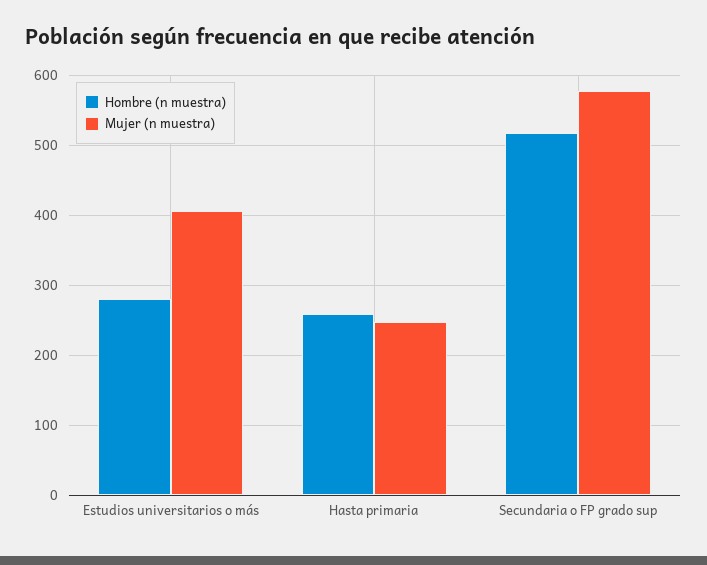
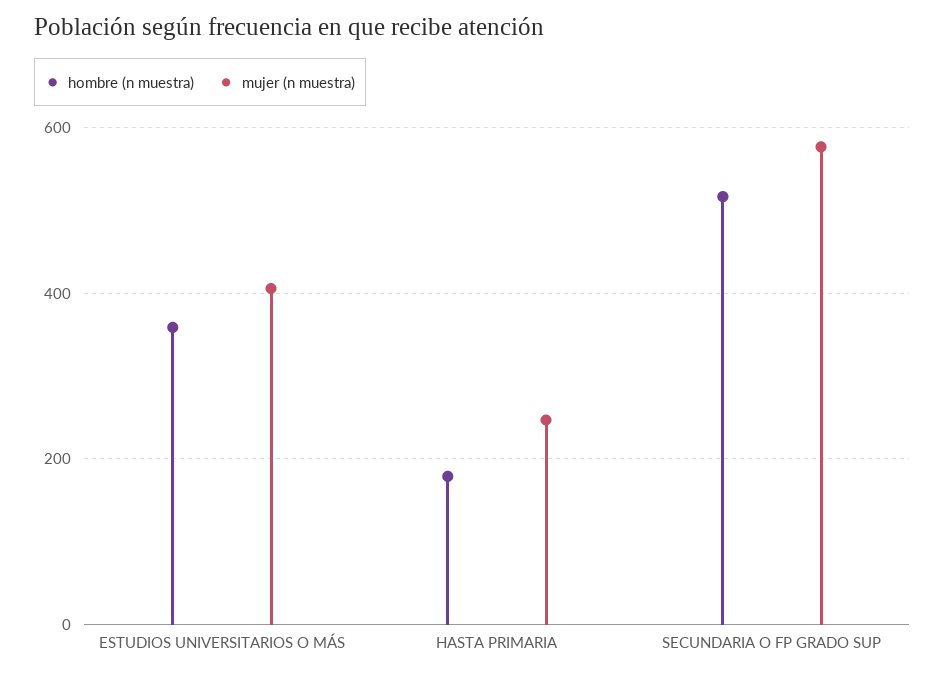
Hombre (n muestra), Estudios universitarios o más: 280 -> 360
Hombre (n muestra), Hasta primaria: 260 -> 180

